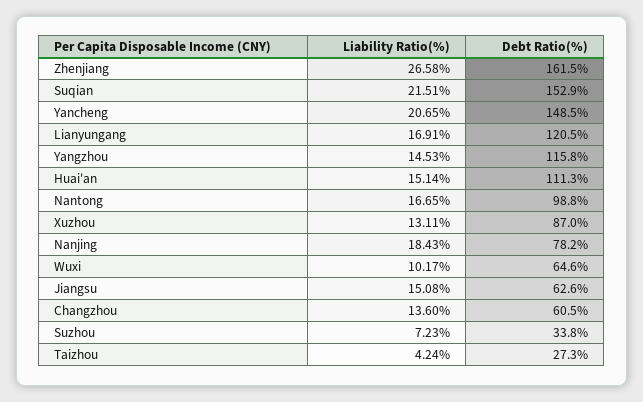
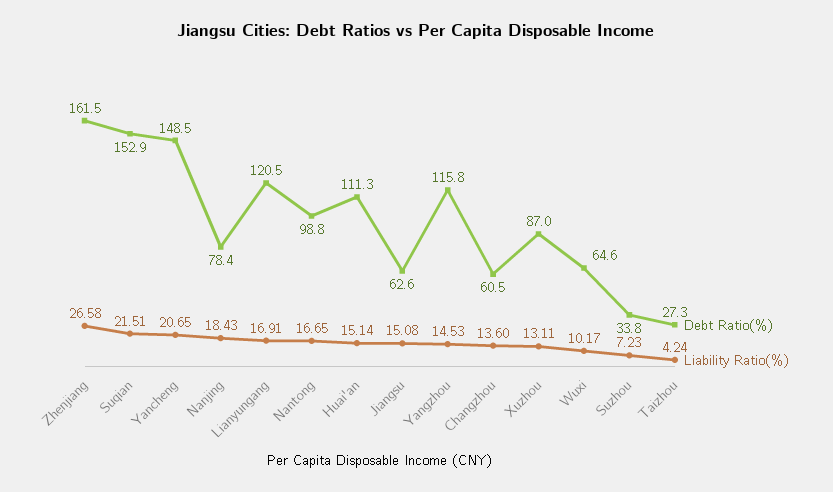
Debt Ratio(%), Nanjing: 78.2 -> 78.4

